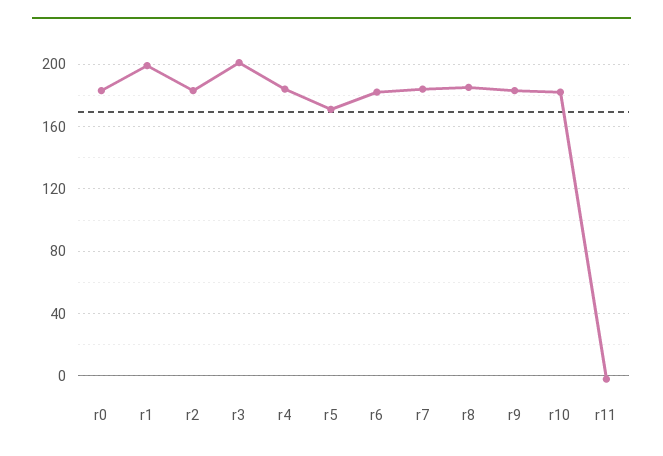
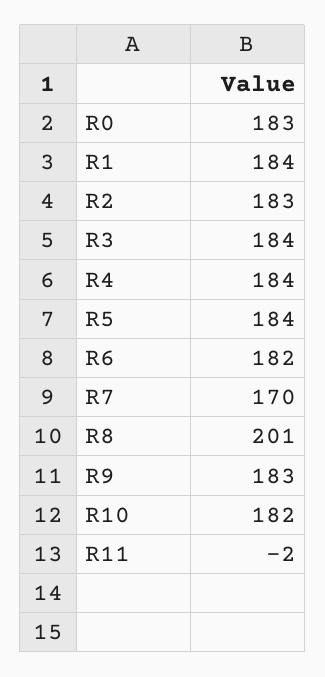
r1: 200 -> 184
r3: 200 -> 184
r5: 170 -> 184
r7: 185 -> 170
r8: 185 -> 201

